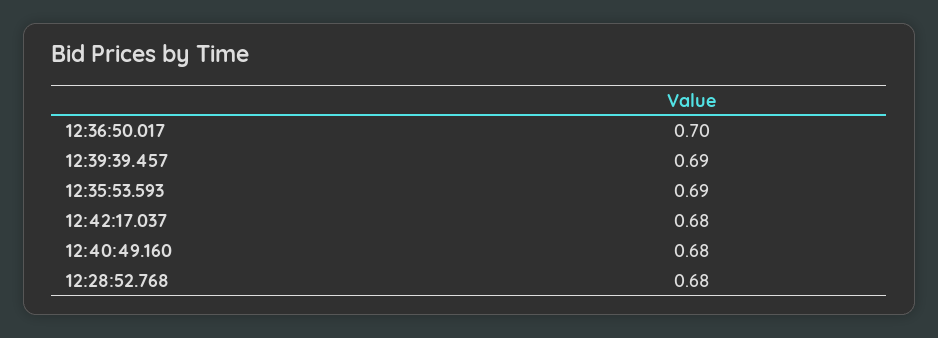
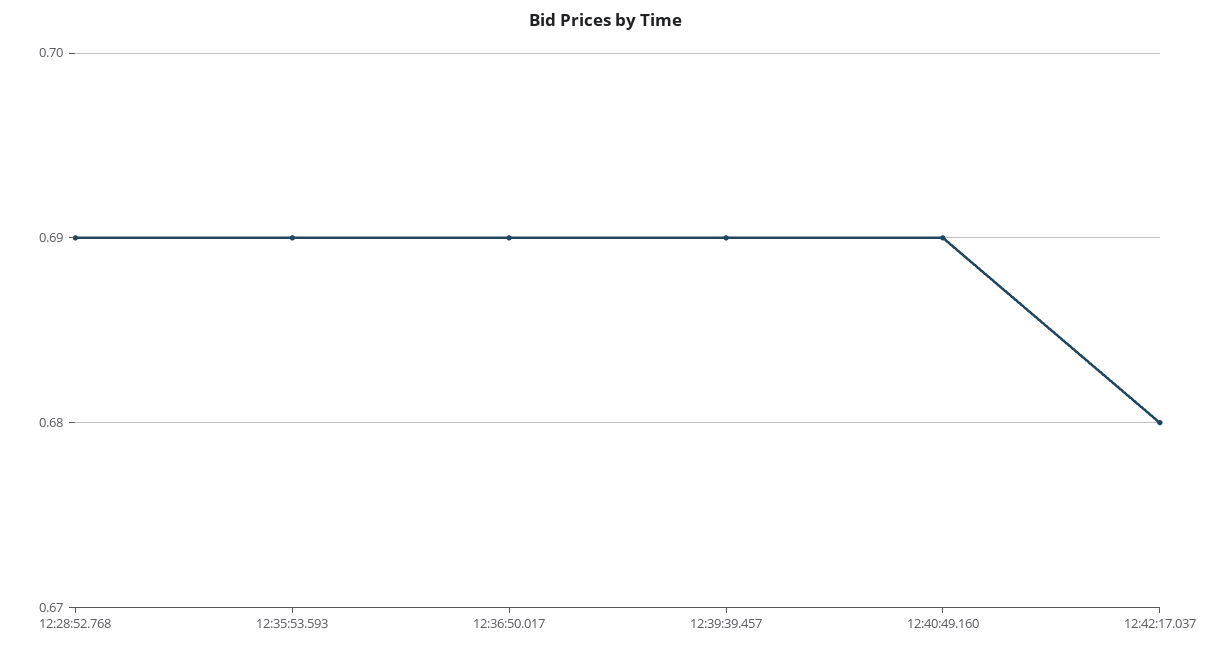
12:36:50.017: 0.7 -> 0.69
12:40:49.160: 0.68 -> 0.69
12:28:52.768: 0.68 -> 0.69

